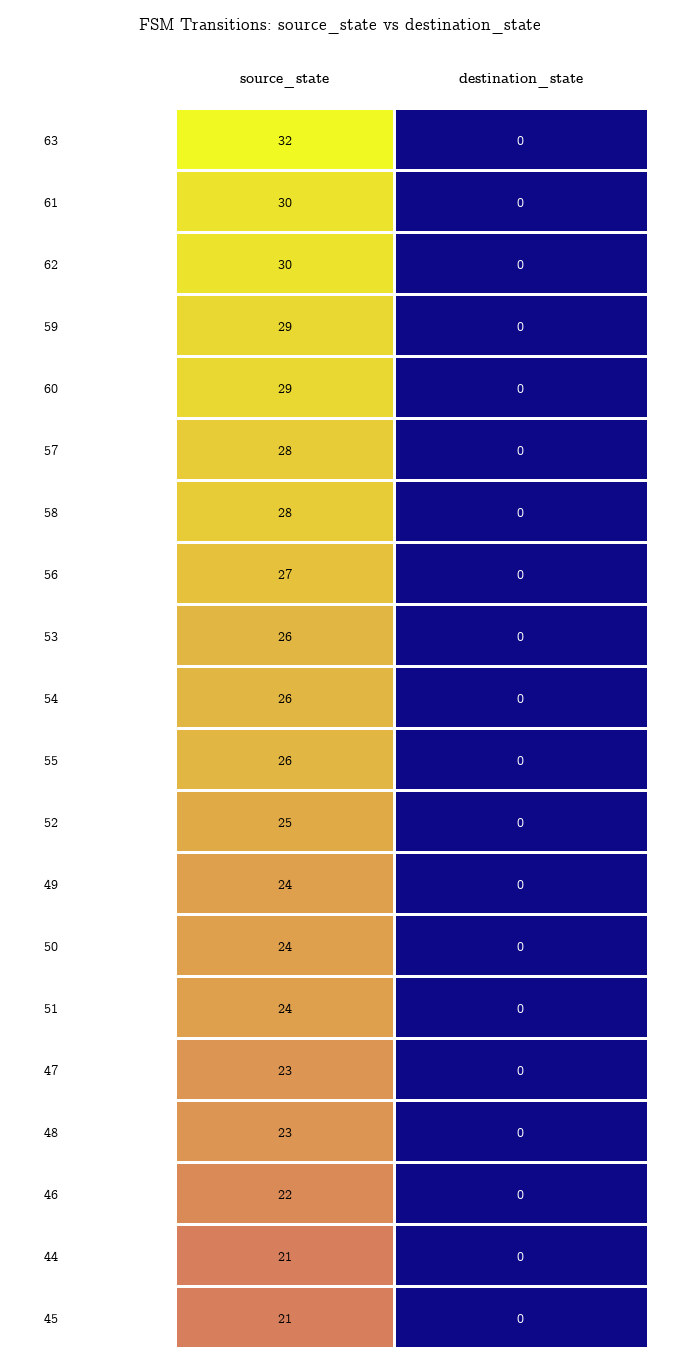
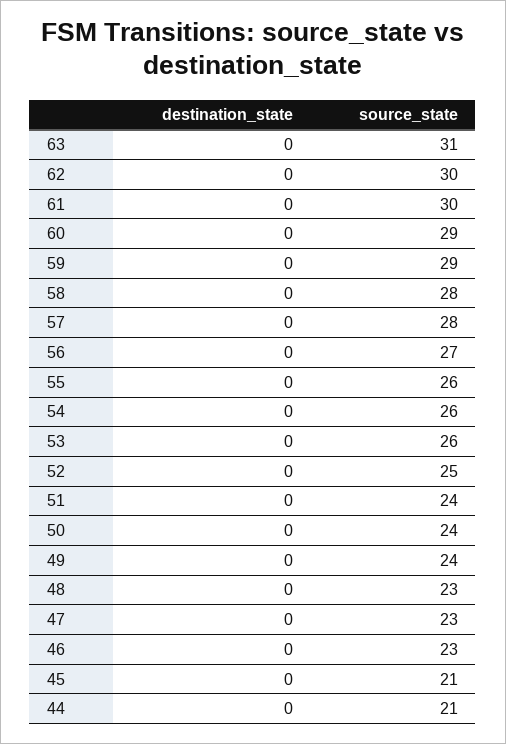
source_state, 63: 32 -> 31
source_state, 46: 22 -> 23

